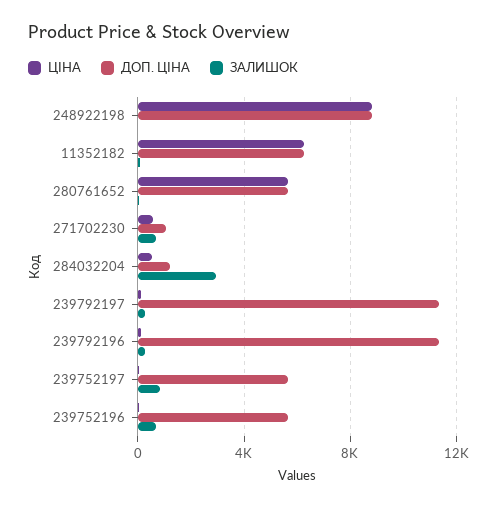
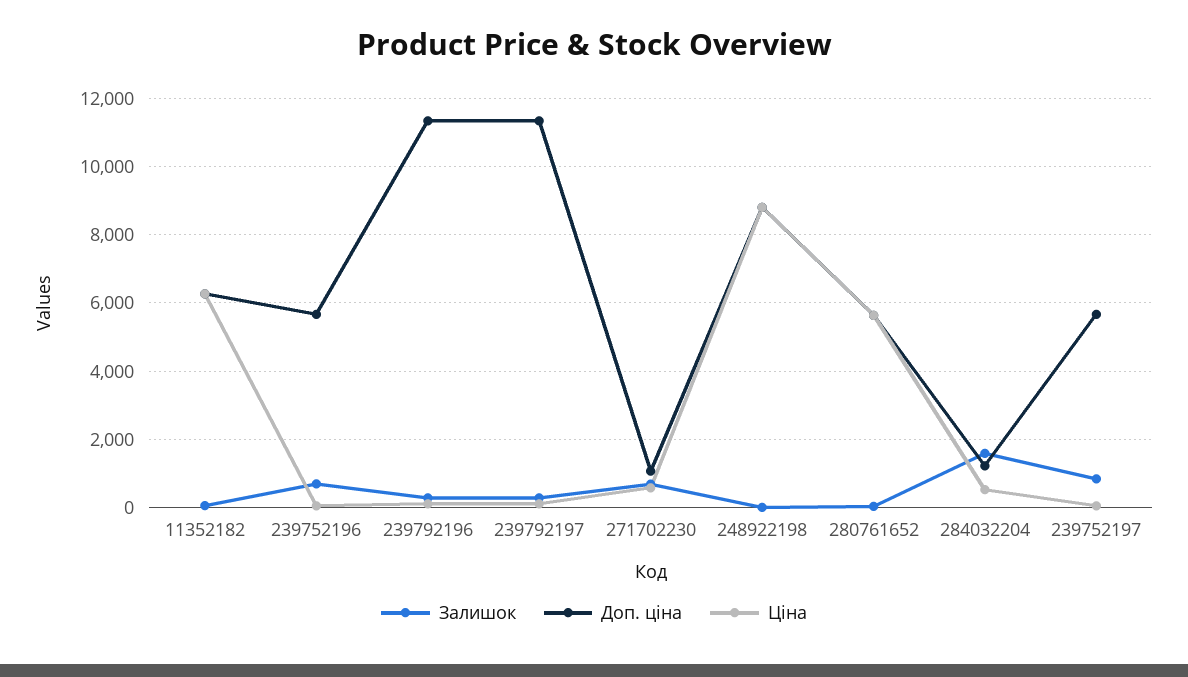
ЗАЛИШОК, 284032204: 3000 -> 1600

